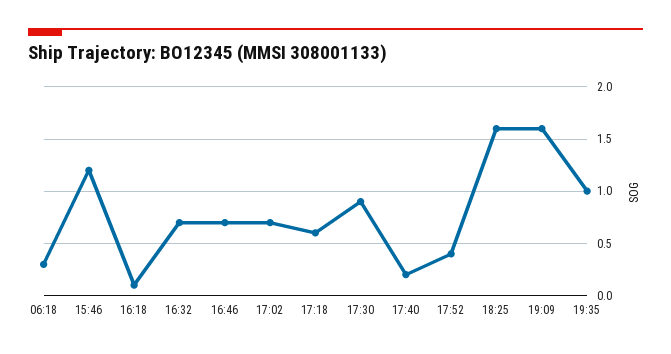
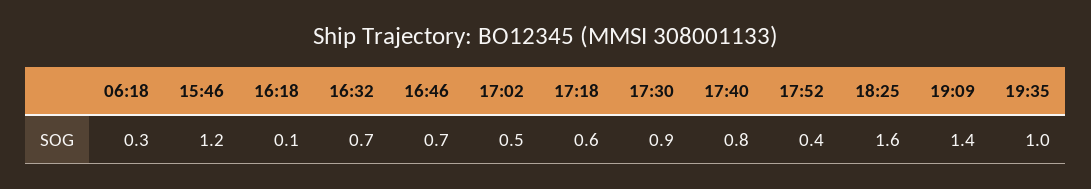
17:02: 0.7 -> 0.5
17:40: 0.2 -> 0.8
19:09: 1.6 -> 1.4

